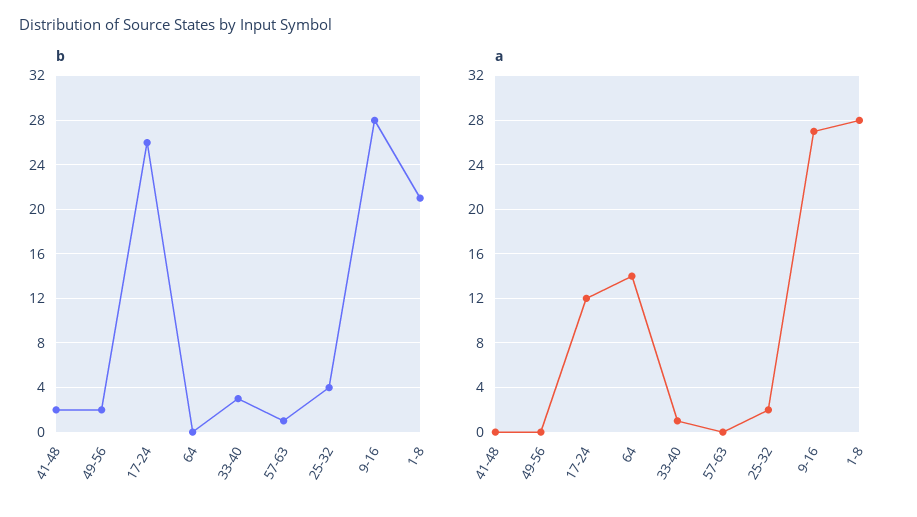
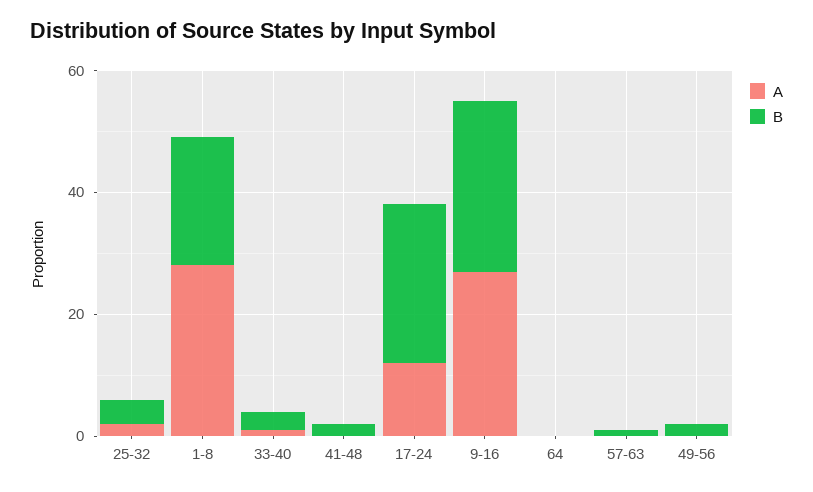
a, 64: 14 -> 0

